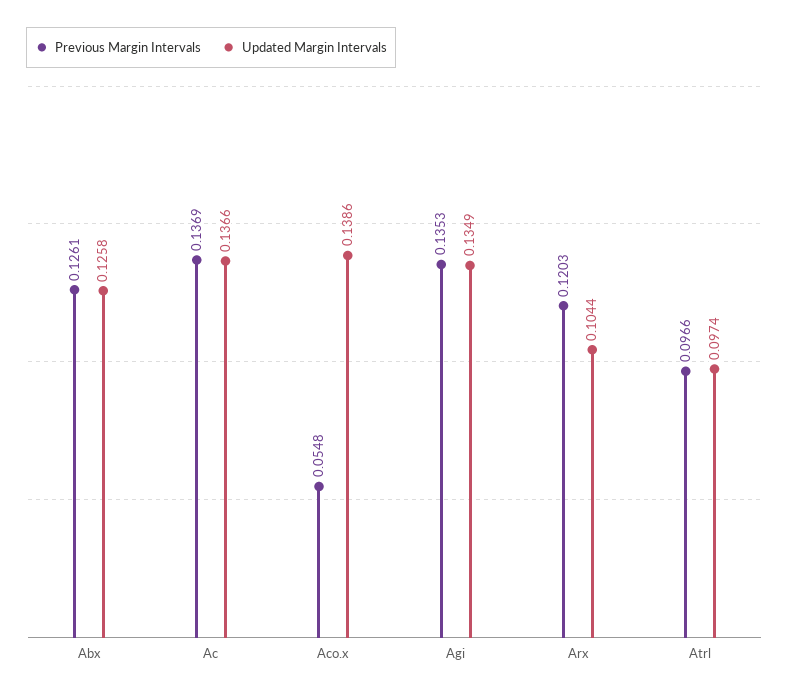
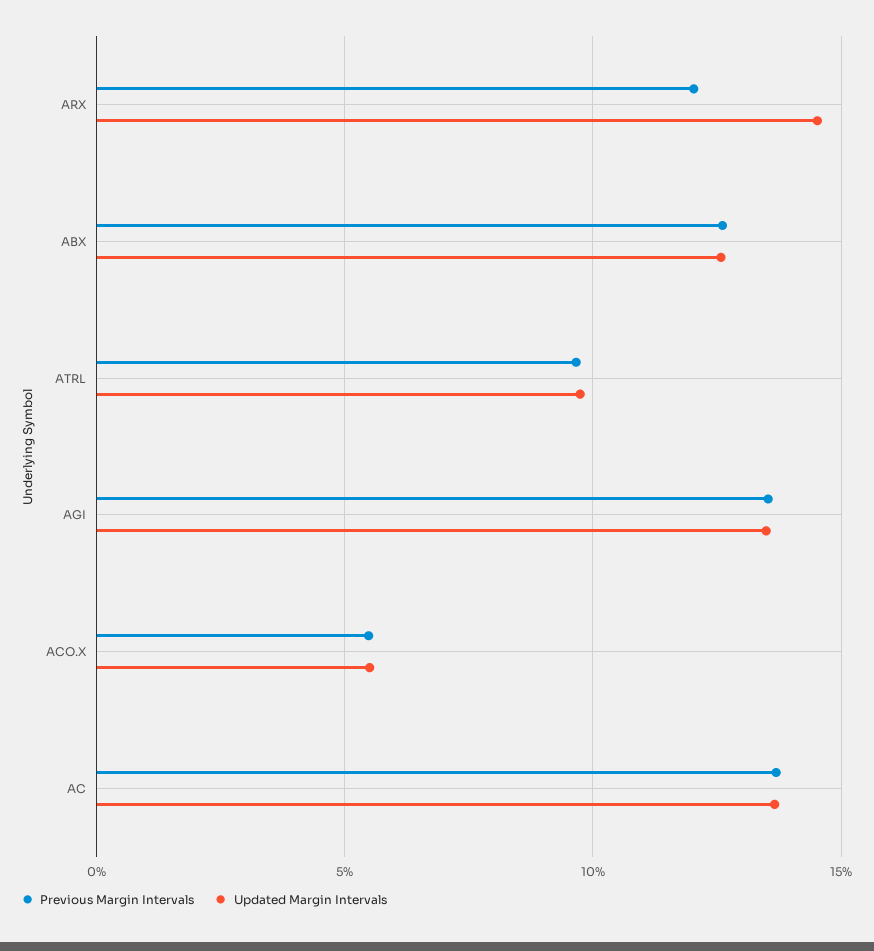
Updated Margin Intervals, Aco.x: 0.1386 -> 0.055
Updated Margin Intervals, Arx: 0.1044 -> 0.145

